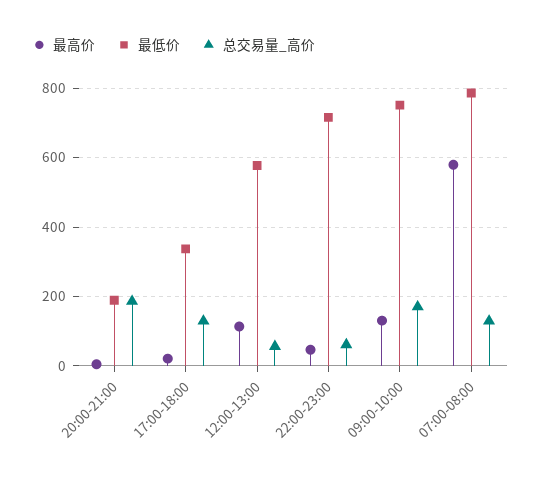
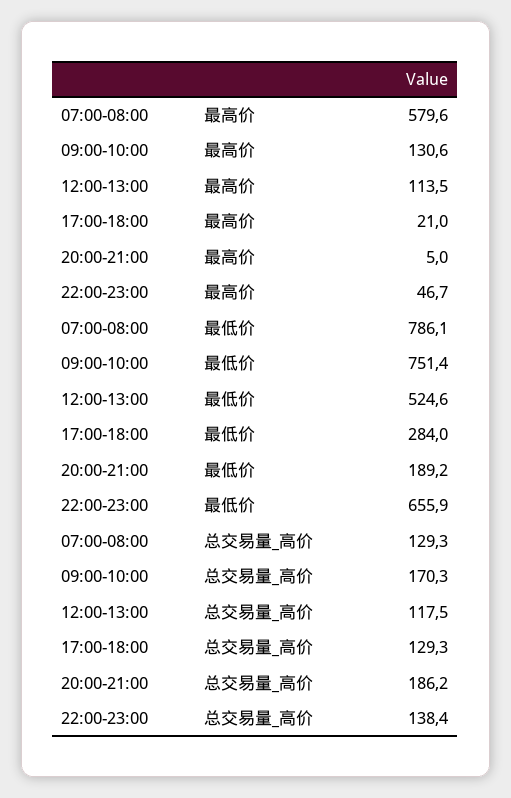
最低价, 17:00-18:00: 340 -> 284
最低价, 12:00-13:00: 580 -> 524.6
总交易量_高价, 12:00-13:00: 60 -> 117.5
最低价, 22:00-23:00: 720 -> 655.9
总交易量_高价, 22:00-23:00: 60 -> 138.4

